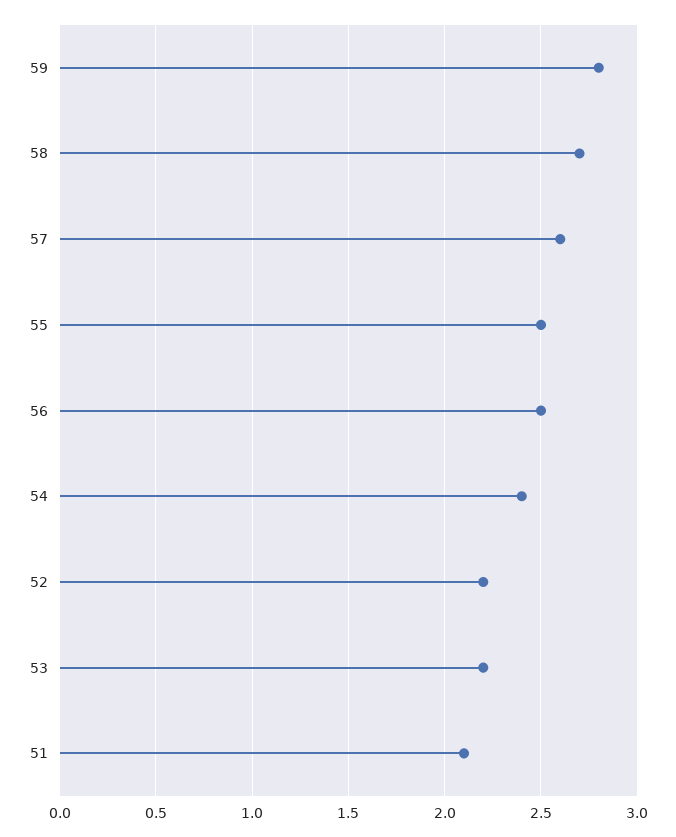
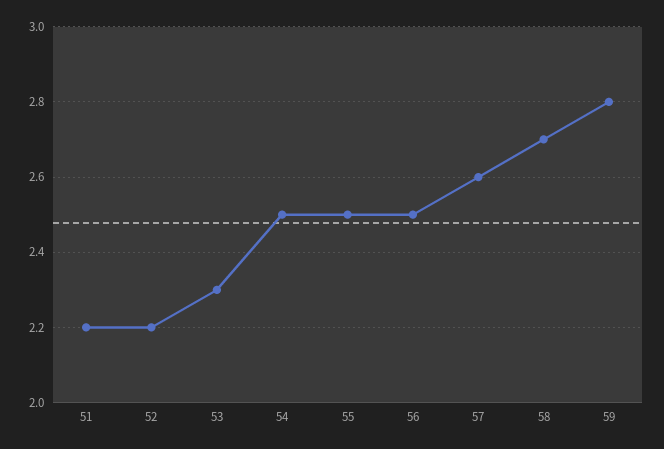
54: 2.4 -> 2.5
53: 2.2 -> 2.3
51: 2.1 -> 2.2

